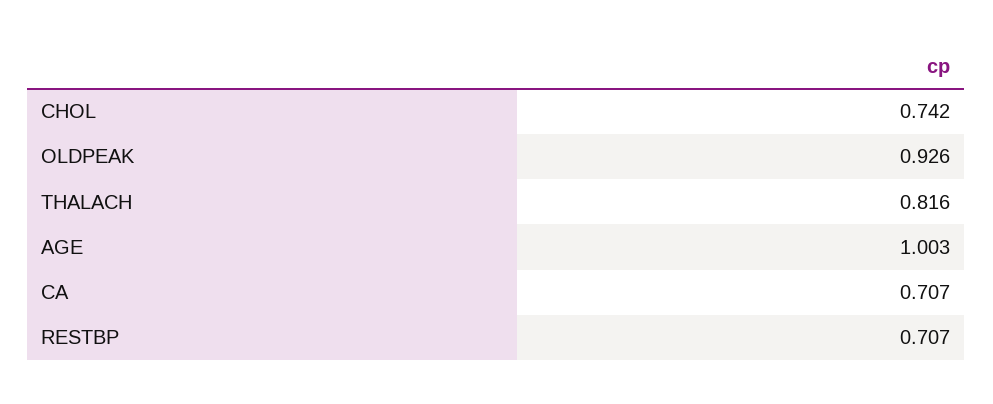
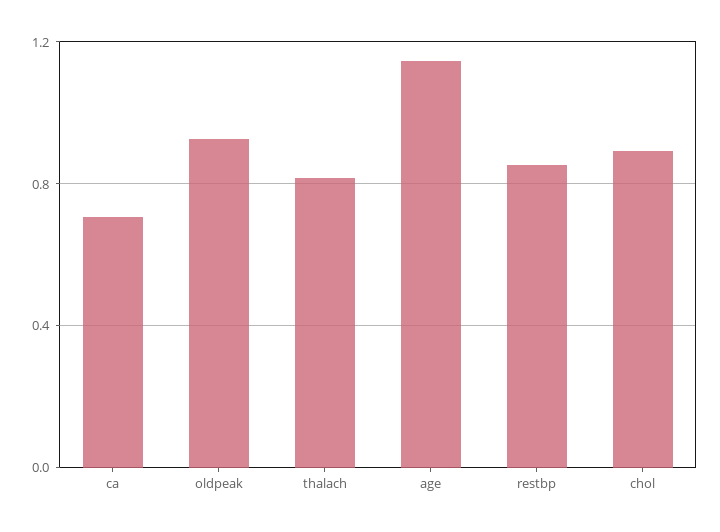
CHOL: 0.742 -> 0.9
AGE: 1.003 -> 1.15
RESTBP: 0.707 -> 0.85

